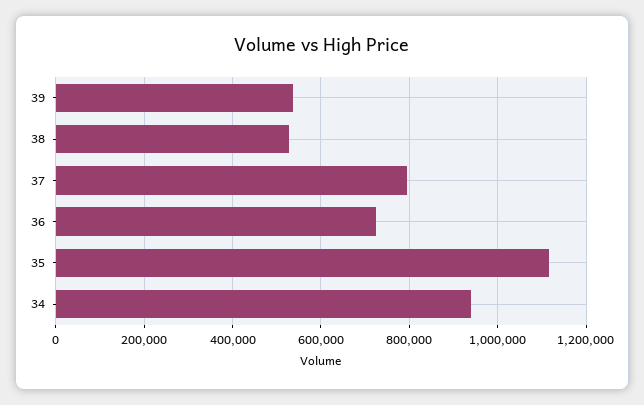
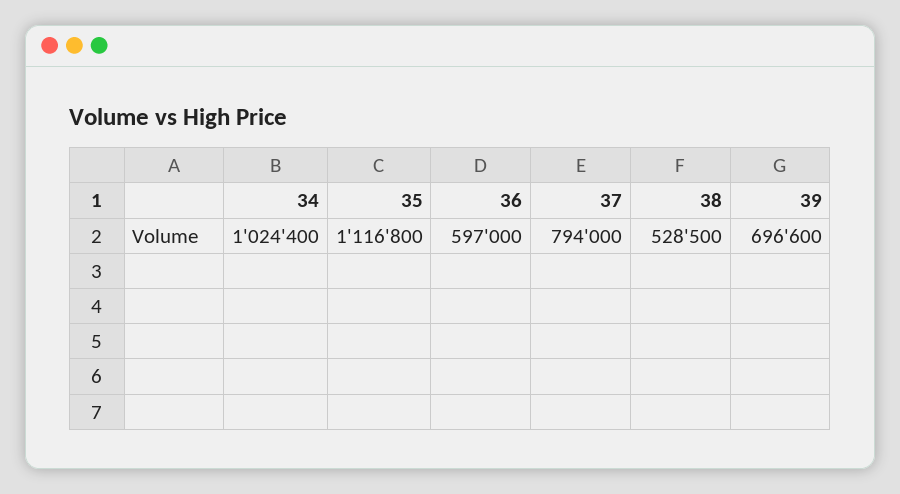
39: 540000 -> 696600
36: 720000 -> 597000
34: 940000 -> 1024400

